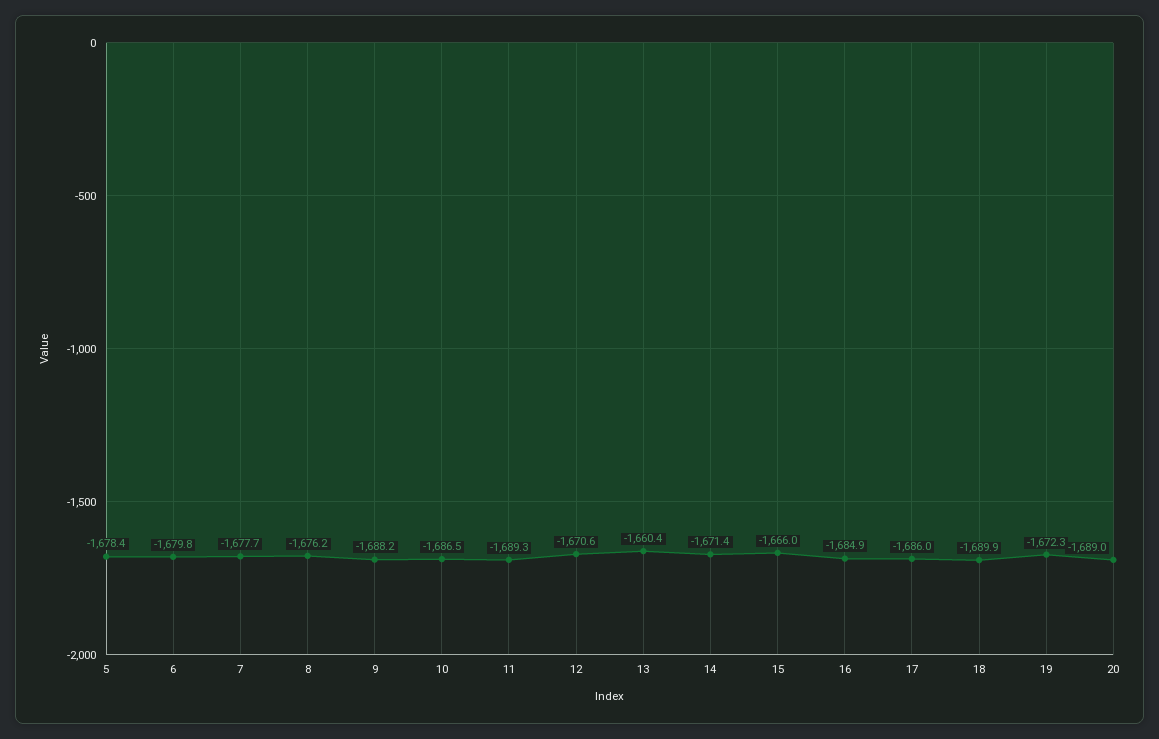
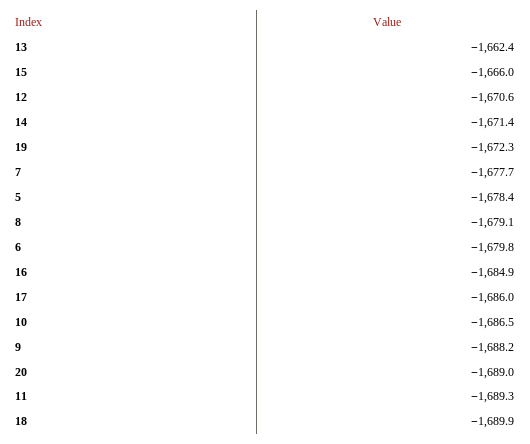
8: -1676.2 -> -1679.1
13: -1660.4 -> -1662.4

